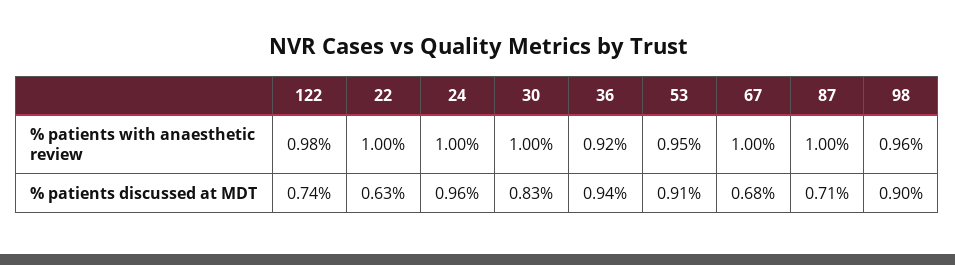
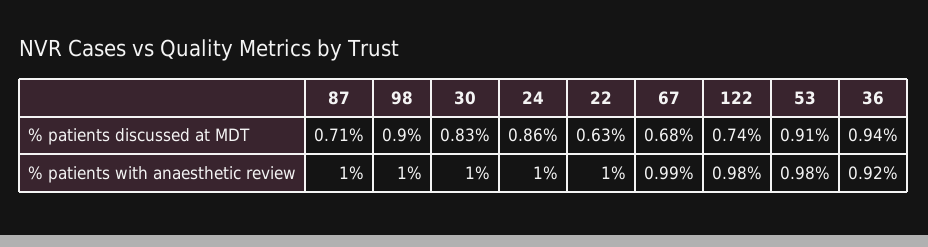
53, % patients with anaesthetic review: 0.95 -> 0.98
67, % patients with anaesthetic review: 1 -> 0.99
98, % patients with anaesthetic review: 0.96 -> 1
24, % patients discussed at MDT: 0.96 -> 0.86

